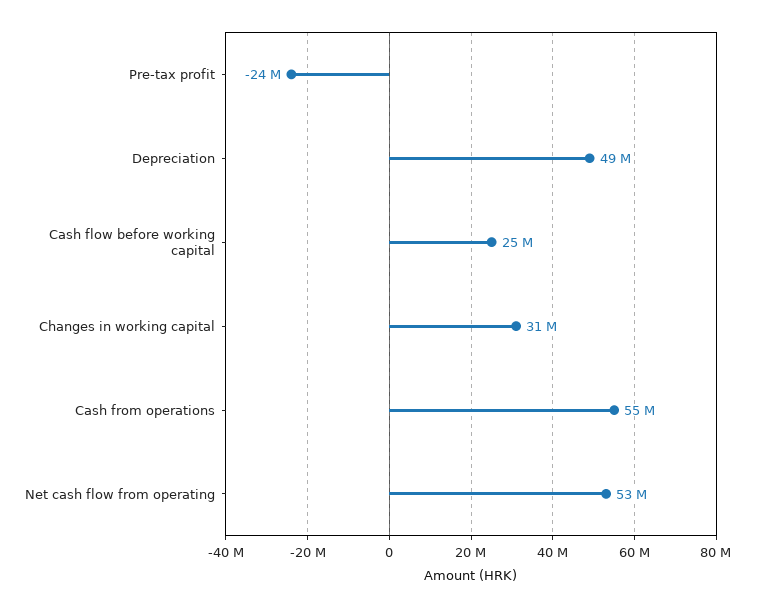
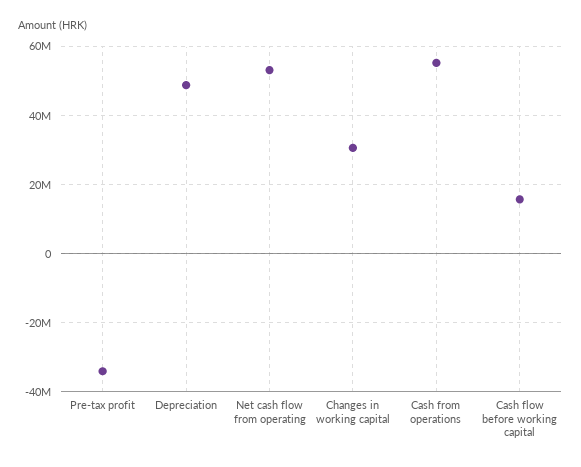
Pre-tax profit: -24000000 -> -34000000
Cash flow before working capital: 25000000 -> 16000000

